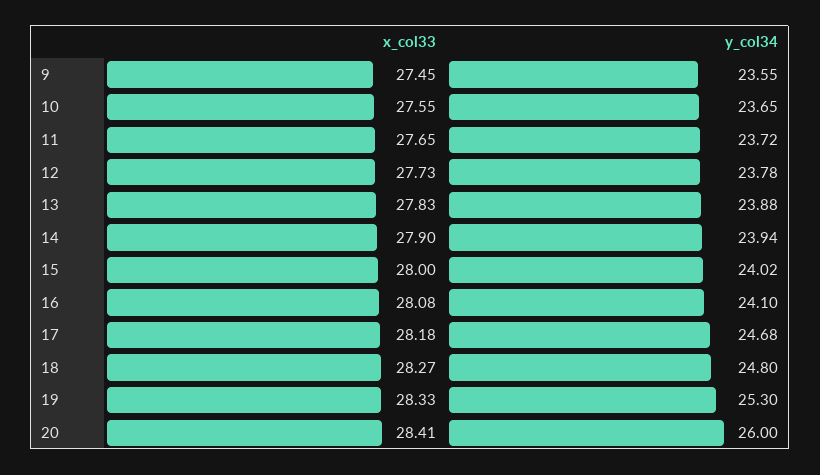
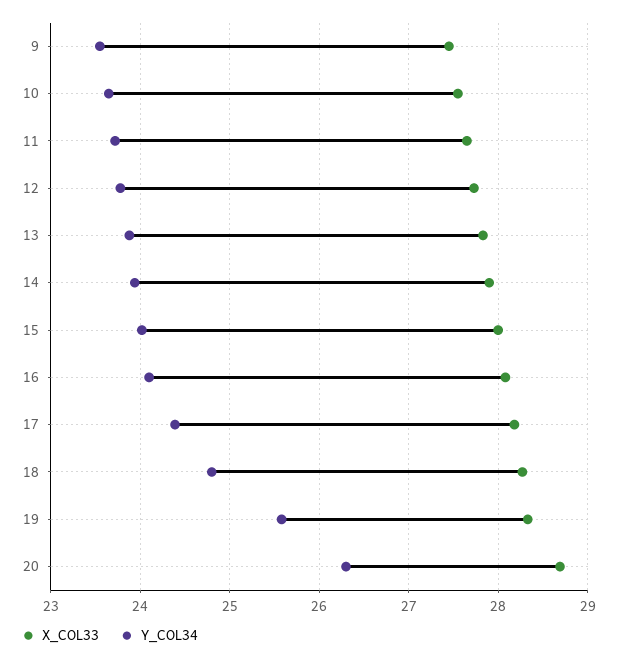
y_col34, 17: 24.68 -> 24.4
y_col34, 19: 25.3 -> 25.6
x_col33, 20: 28.41 -> 28.7
y_col34, 20: 26 -> 26.3

